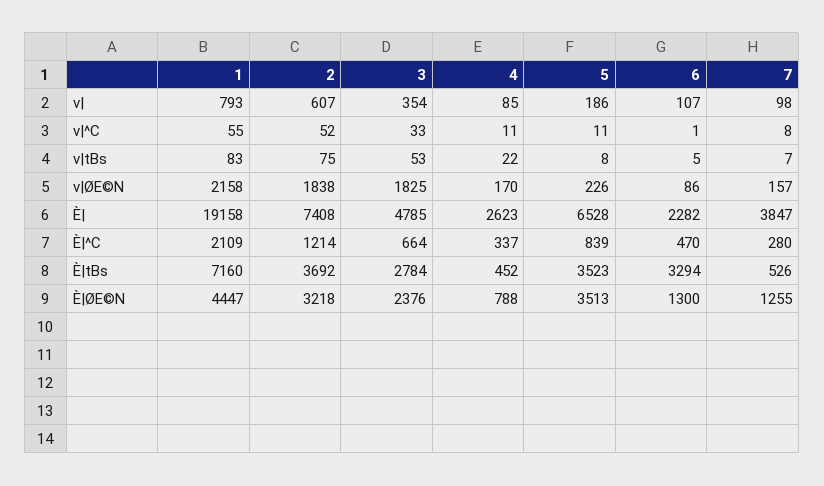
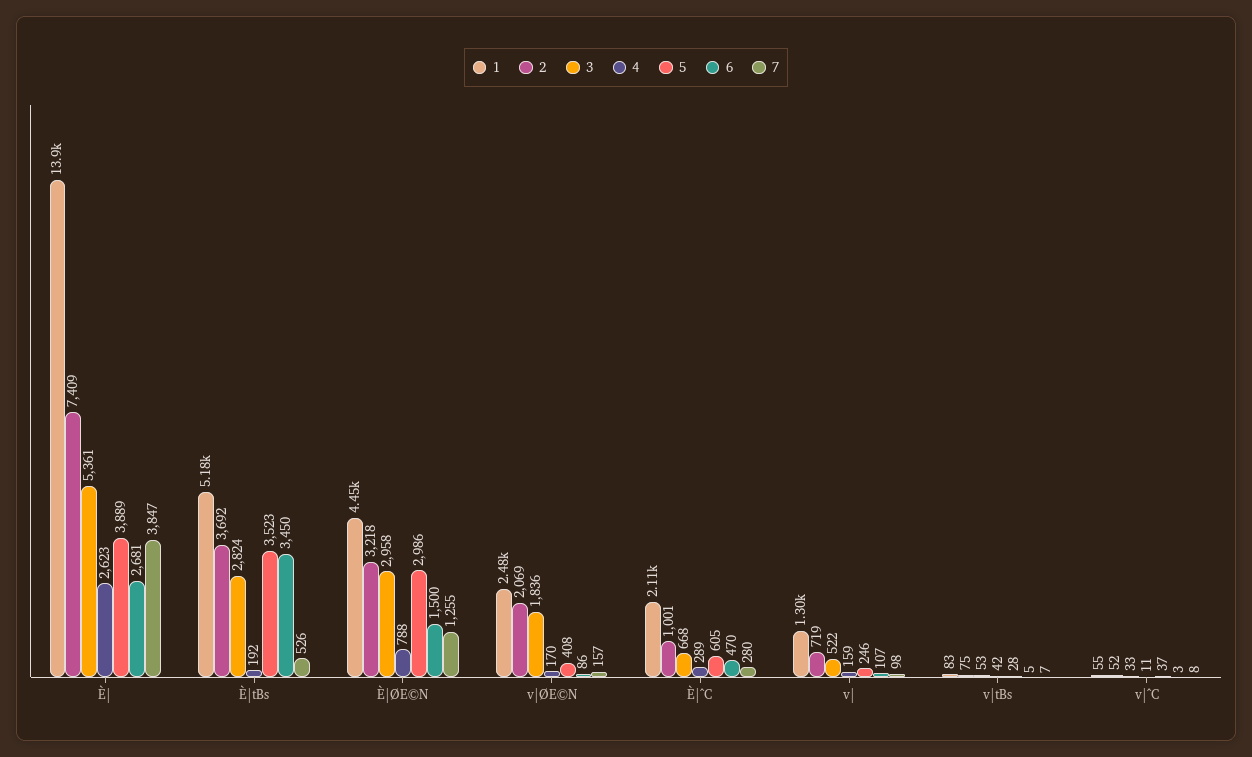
1, v|: 793 -> 1300
2, v|: 607 -> 719
3, v|: 354 -> 522
4, v|: 85 -> 159
5, v|: 186 -> 246
5, v|^C: 11 -> 37
6, v|^C: 1 -> 3
4, v|tBs: 22 -> 42
5, v|tBs: 8 -> 28
1, v|ØE©N: 2158 -> 2480
2, v|ØE©N: 1838 -> 2069
3, v|ØE©N: 1825 -> 1836
5, v|ØE©N: 226 -> 408
1, È|: 19158 -> 13900
2, È|: 7408 -> 7409
3, È|: 4785 -> 5361
5, È|: 6528 -> 3889
6, È|: 2282 -> 2681
2, È|^C: 1214 -> 1001
3, È|^C: 664 -> 668
4, È|^C: 337 -> 289
5, È|^C: 839 -> 605
1, È|tBs: 7160 -> 5180
3, È|tBs: 2784 -> 2824
4, È|tBs: 452 -> 192
6, È|tBs: 3294 -> 3450
3, È|ØE©N: 2376 -> 2958
5, È|ØE©N: 3513 -> 2986
6, È|ØE©N: 1300 -> 1500

